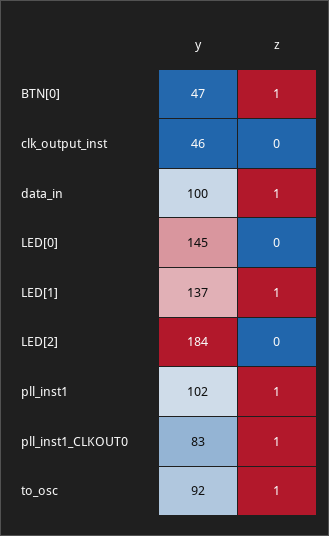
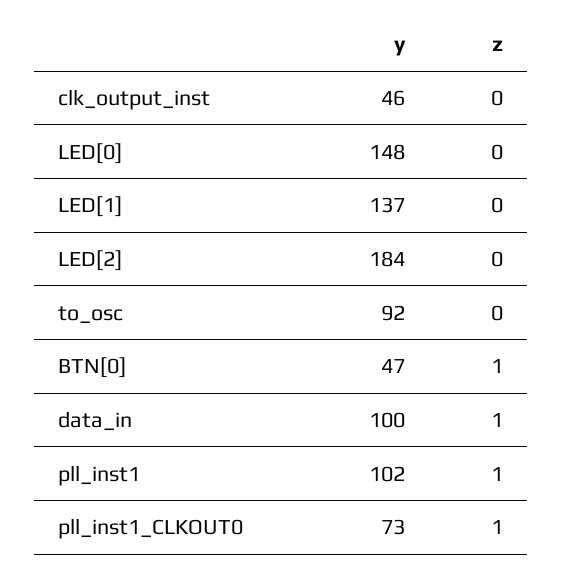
y, LED[0]: 145 -> 148
z, LED[1]: 1 -> 0
y, pll_inst1_CLKOUT0: 83 -> 73
z, to_osc: 1 -> 0

